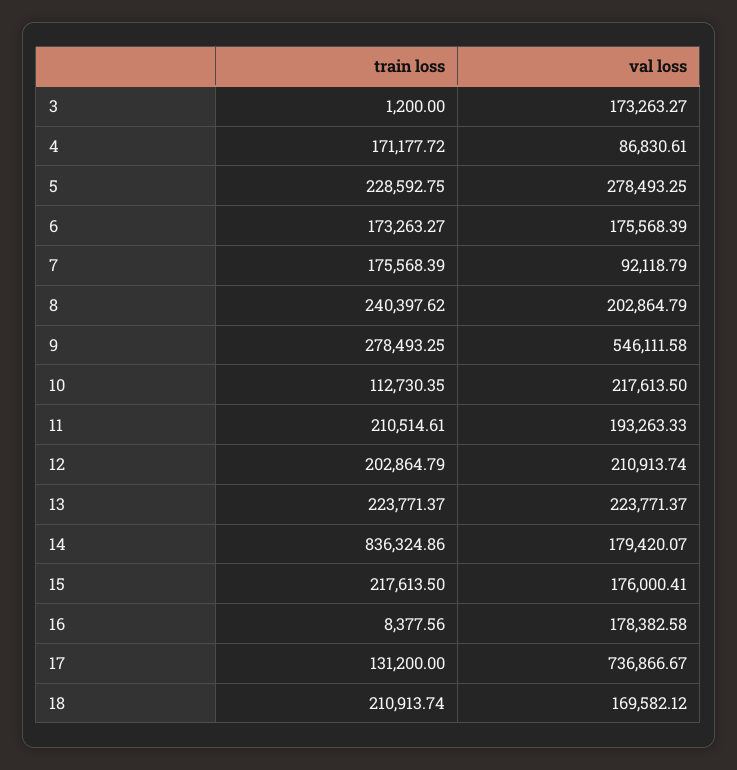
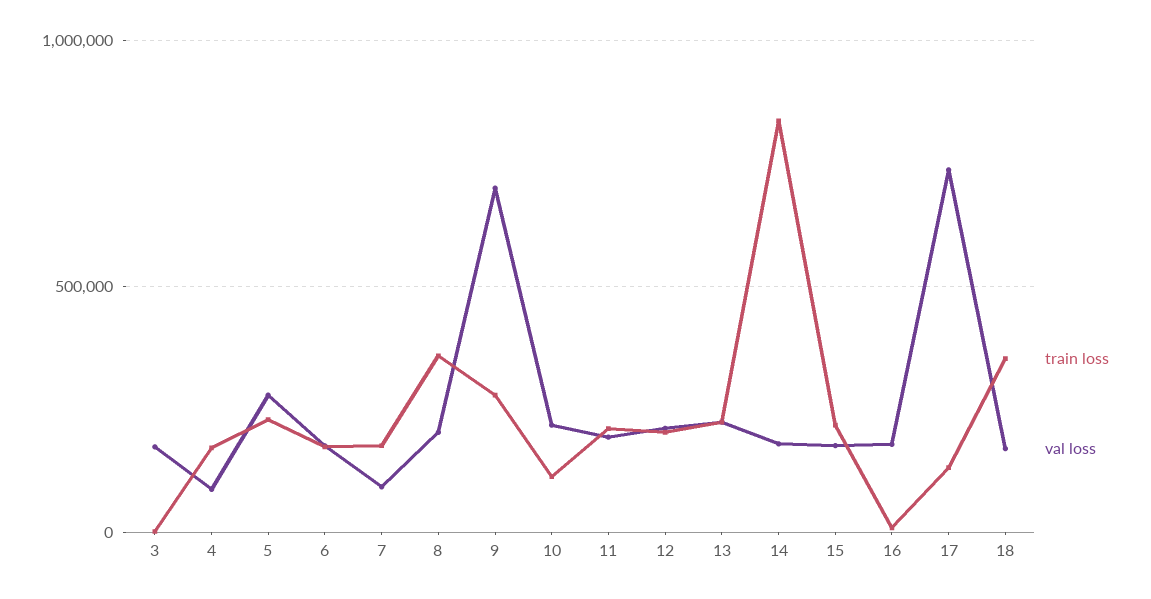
train loss, 8: 240397.62 -> 350000
val loss, 9: 546111.58 -> 700000
train loss, 18: 210913.74 -> 350000

